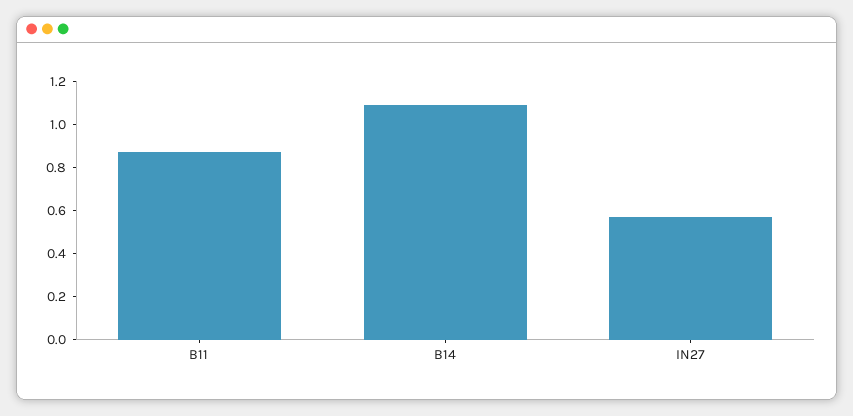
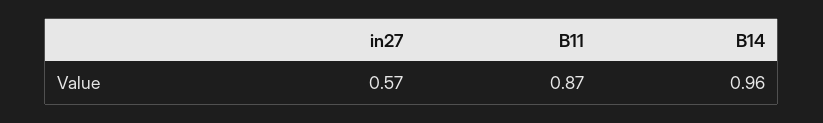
B14: 1.1 -> 0.96

